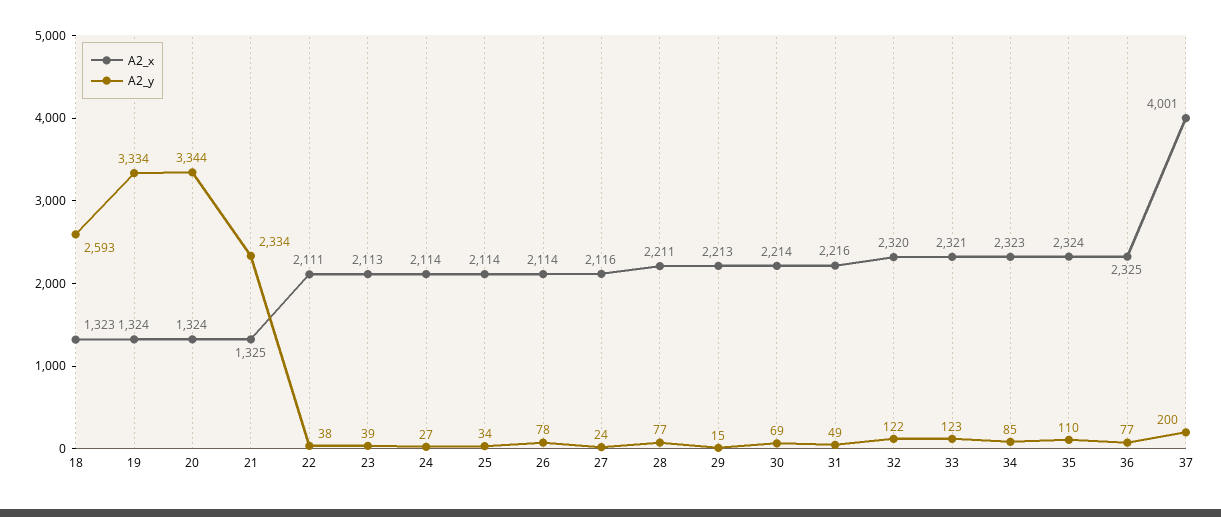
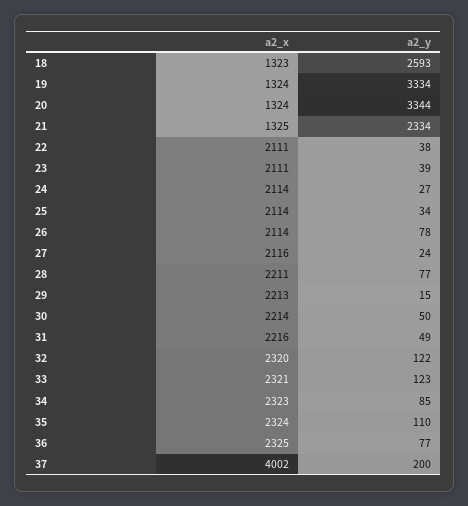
A2_x, 23: 2113 -> 2111
A2_y, 30: 69 -> 50
A2_x, 37: 4001 -> 4002

